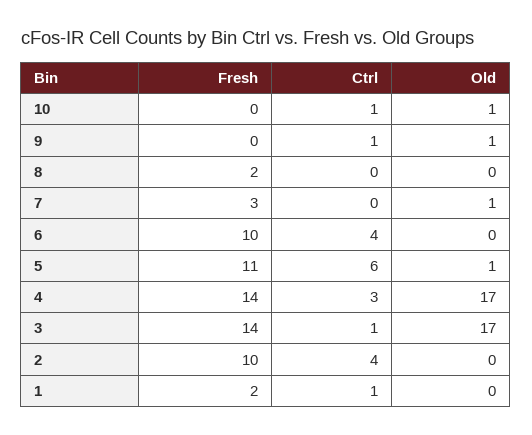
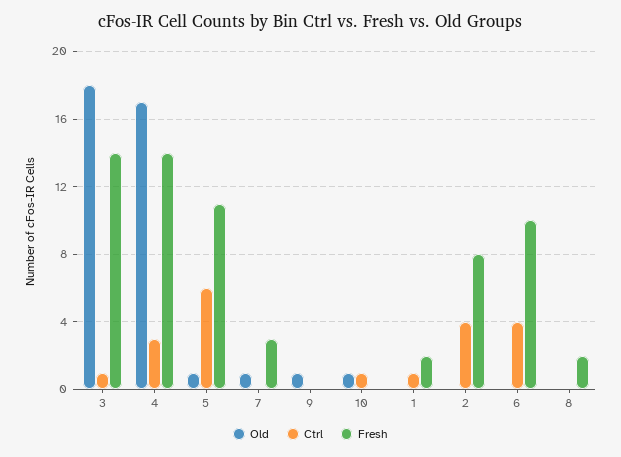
Ctrl, 9: 1 -> 0
Old, 3: 17 -> 18
Fresh, 2: 10 -> 8

